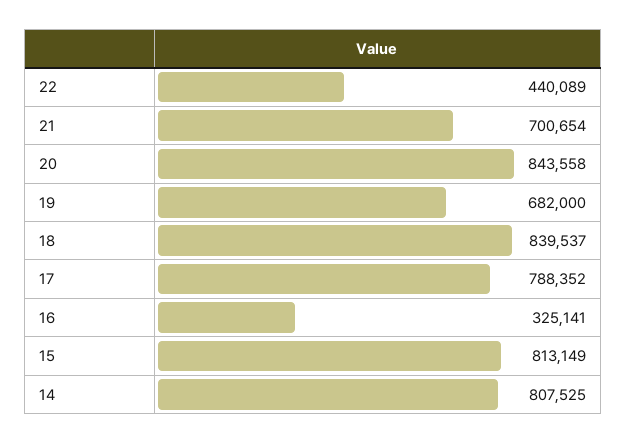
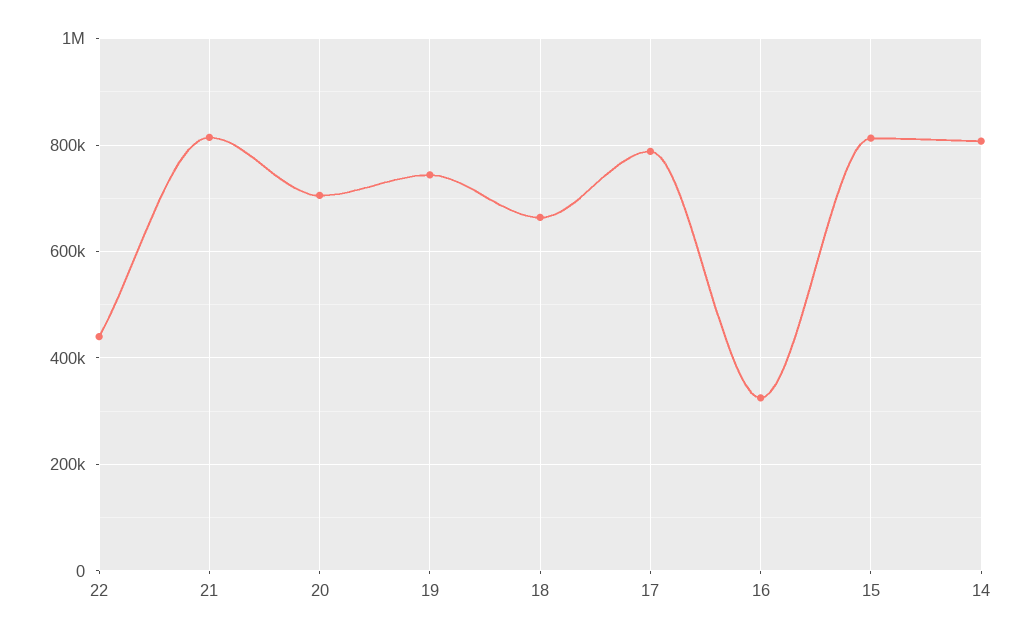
21: 700654 -> 820000
20: 843558 -> 700000
19: 682000 -> 740000
18: 839537 -> 660000

